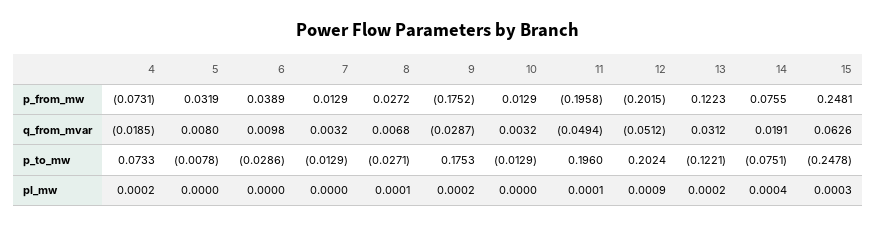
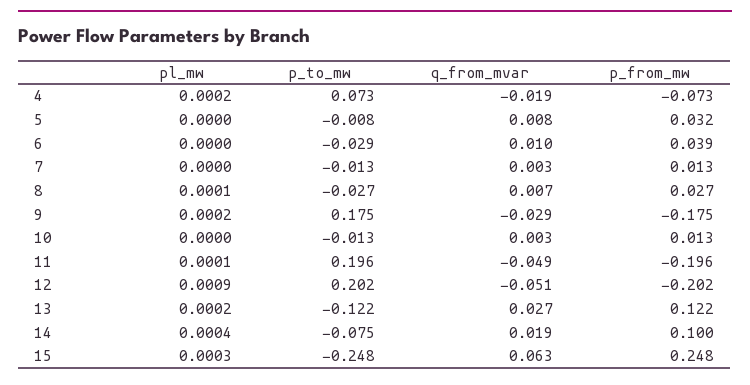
14, p_from_mw: 0.0755 -> 0.1
13, q_from_mvar: 0.0312 -> 0.027

